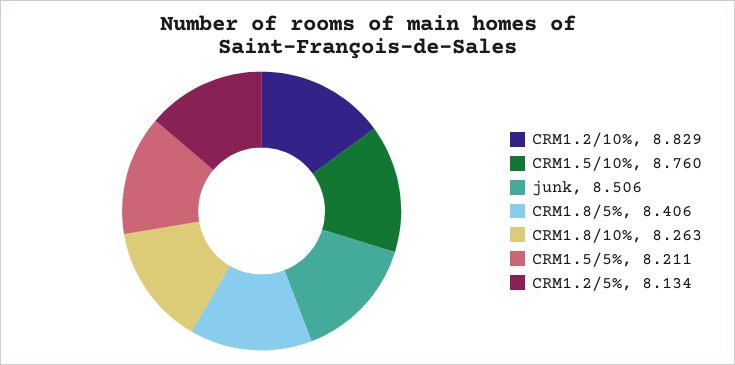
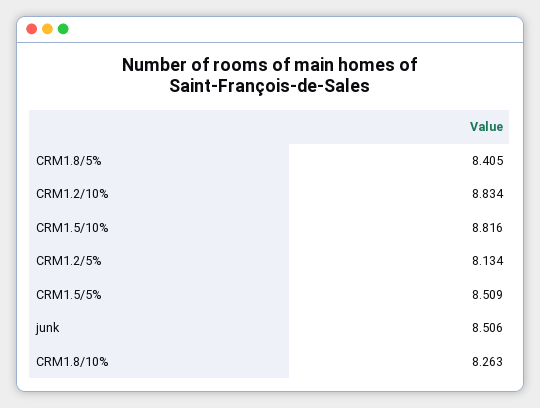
CRM1.2/10%: 8.829 -> 8.834
CRM1.5/10%: 8.76 -> 8.816
CRM1.8/5%: 8.406 -> 8.405
CRM1.5/5%: 8.211 -> 8.509

